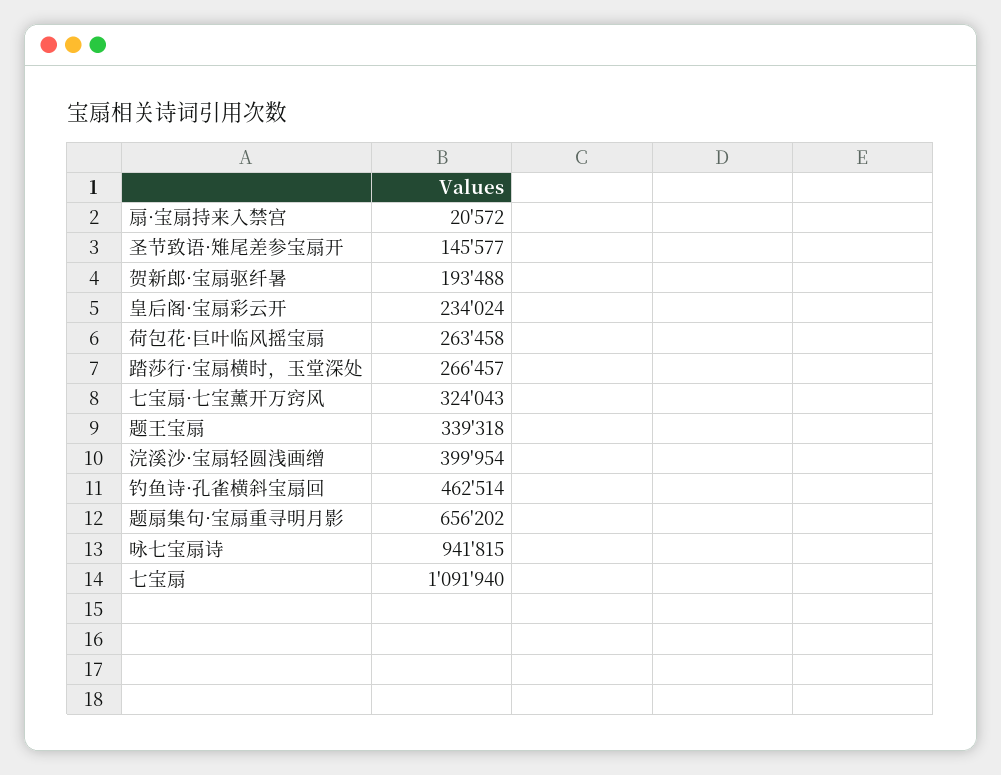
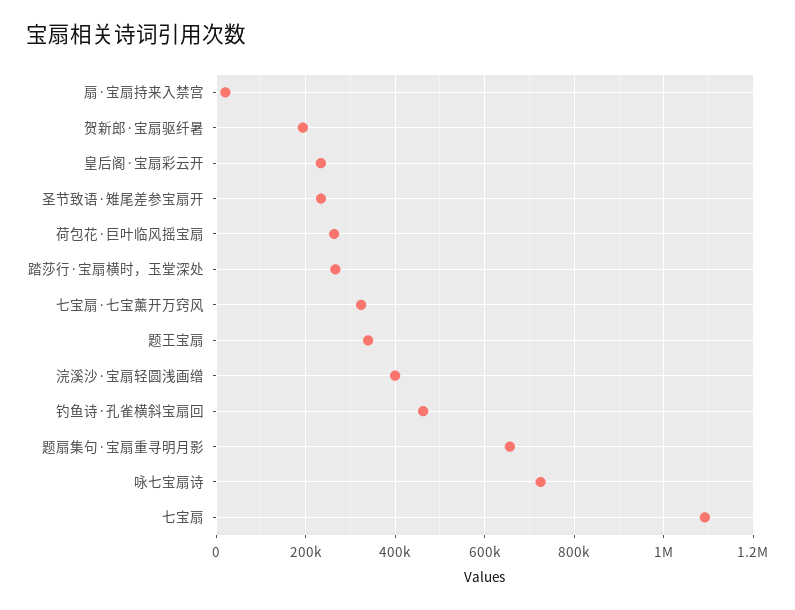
圣节致语·雉尾差参宝扇开: 145577 -> 240000
咏七宝扇诗: 941815 -> 720000

